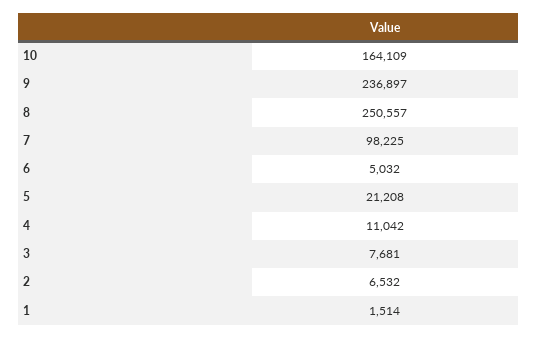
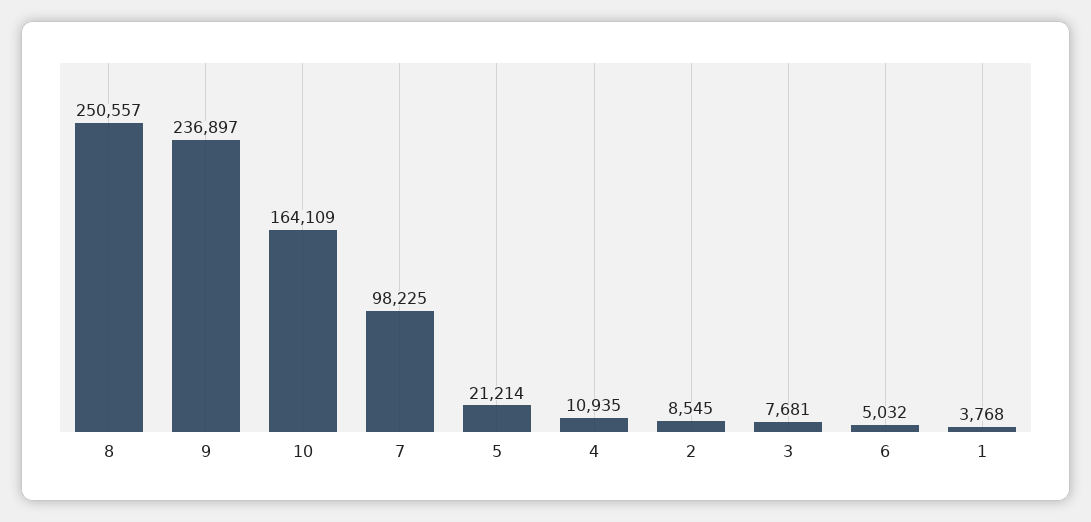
5: 21208 -> 21214
4: 11042 -> 10935
2: 6532 -> 8545
1: 1514 -> 3768

